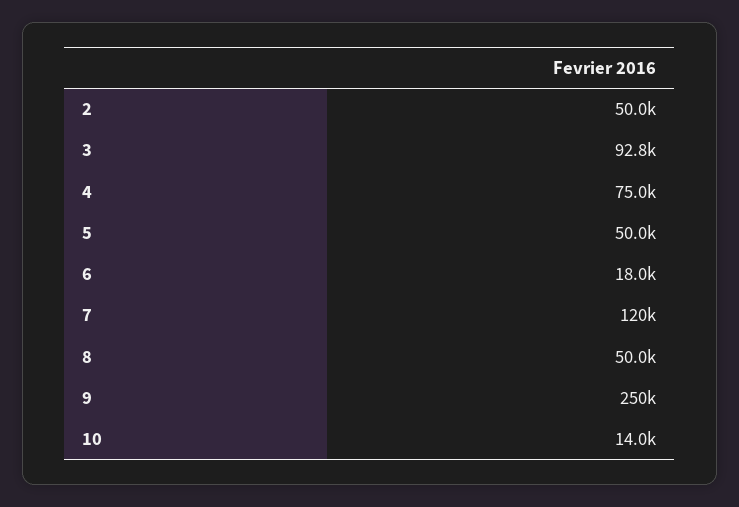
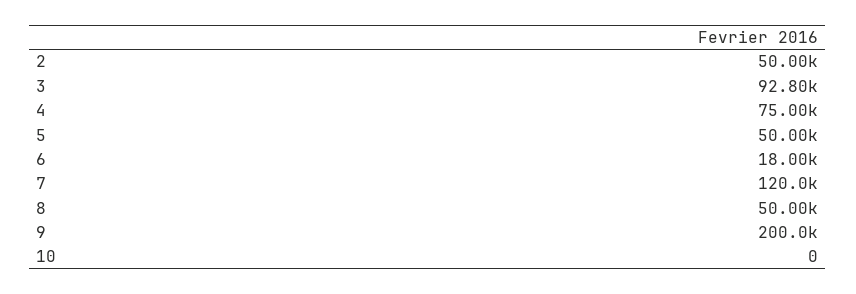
9: 250000 -> 200000
10: 14000 -> 0

